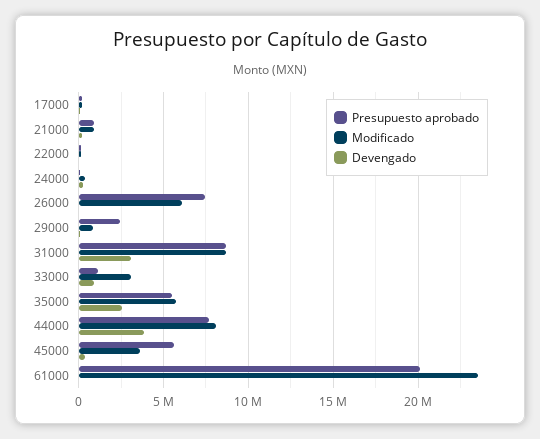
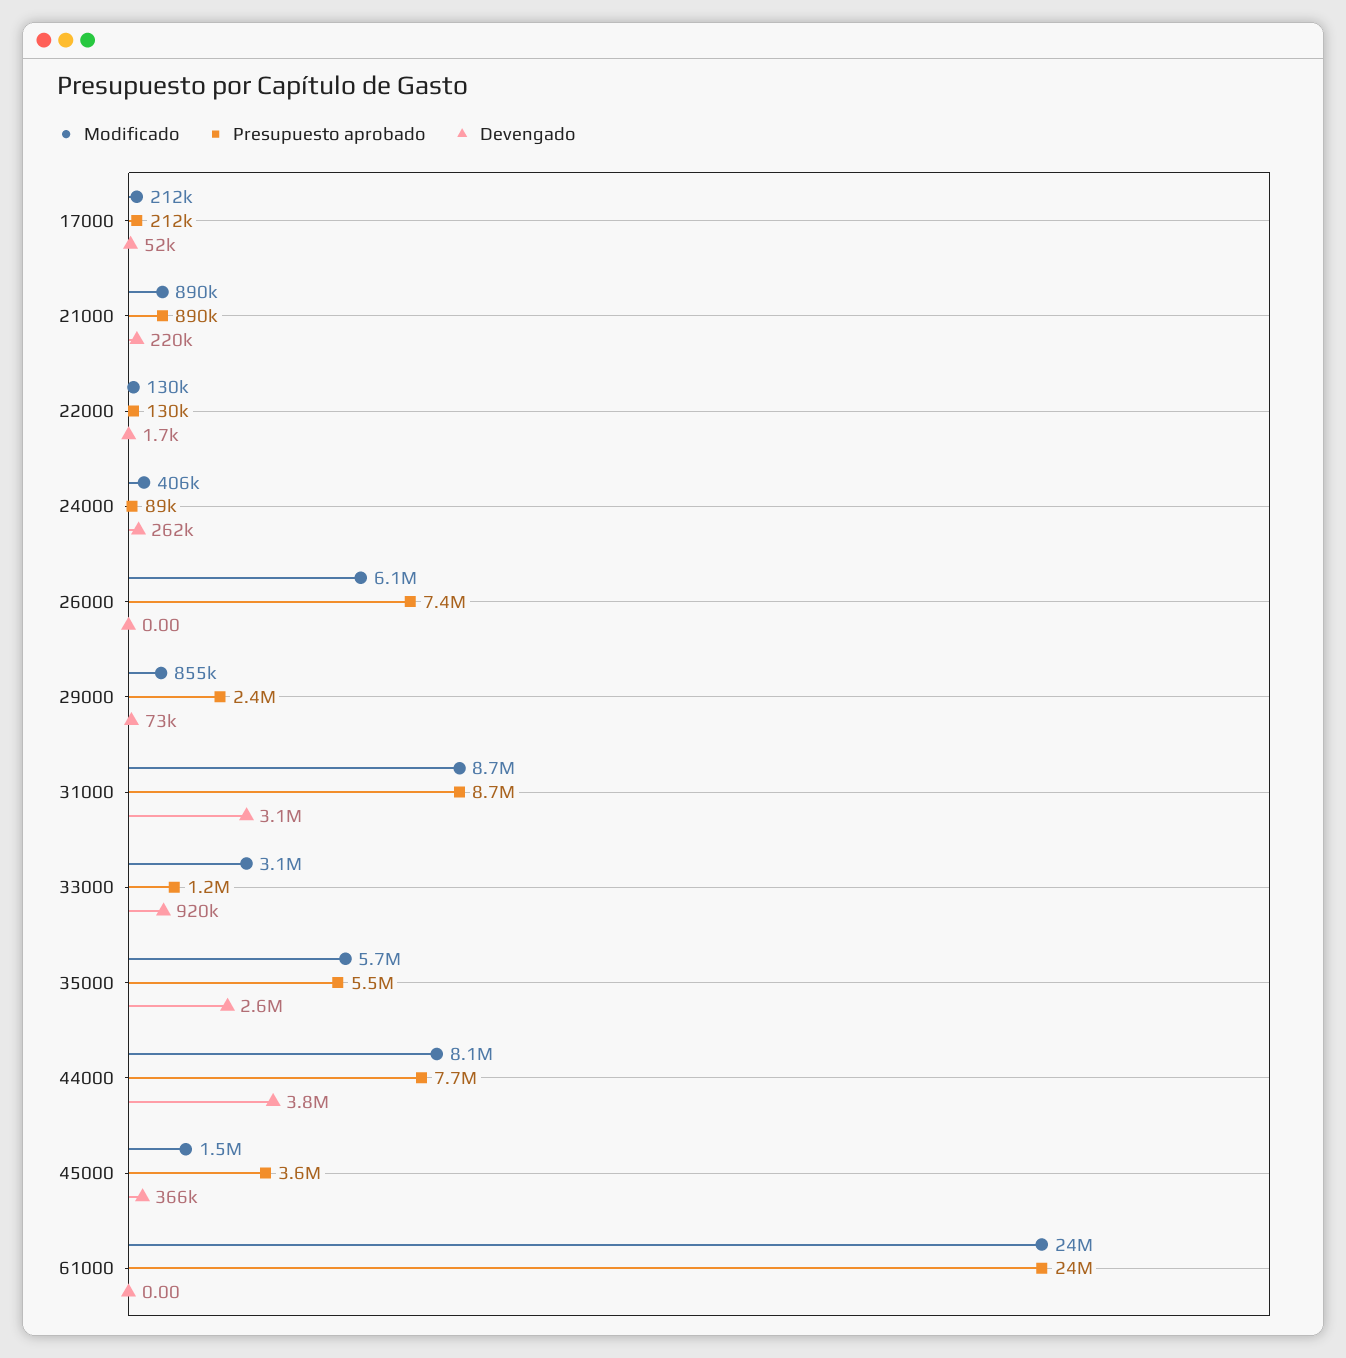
Presupuesto aprobado, 45000: 5500000 -> 3600000
Modificado, 45000: 3500000 -> 1500000
Presupuesto aprobado, 61000: 20000000 -> 24000000

